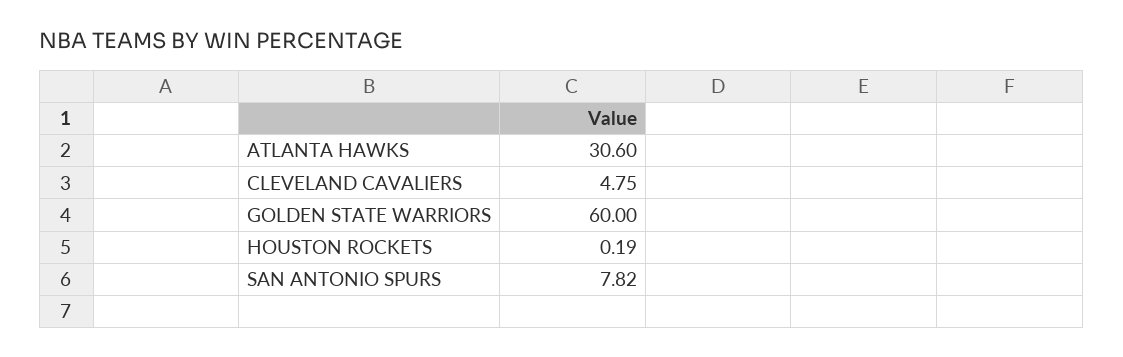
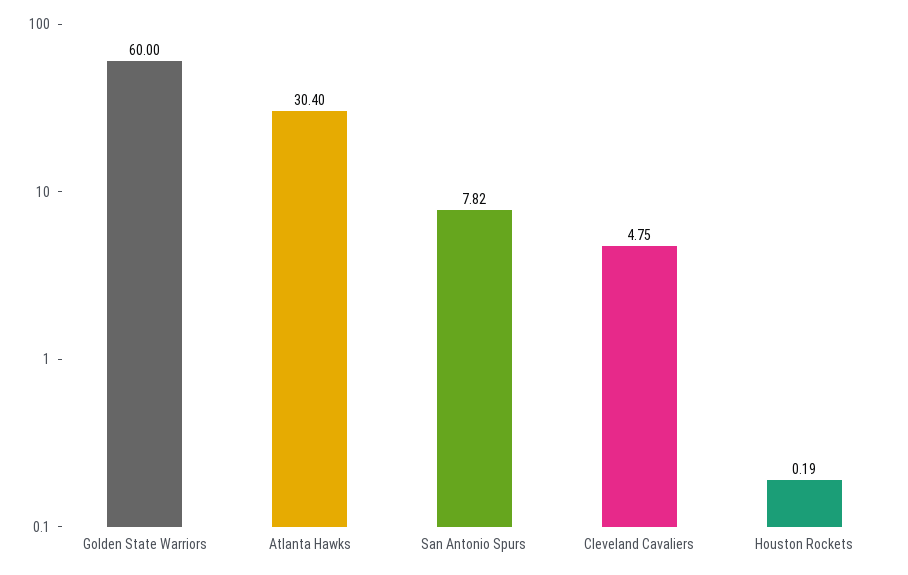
ATLANTA HAWKS: 30.6 -> 30.4

